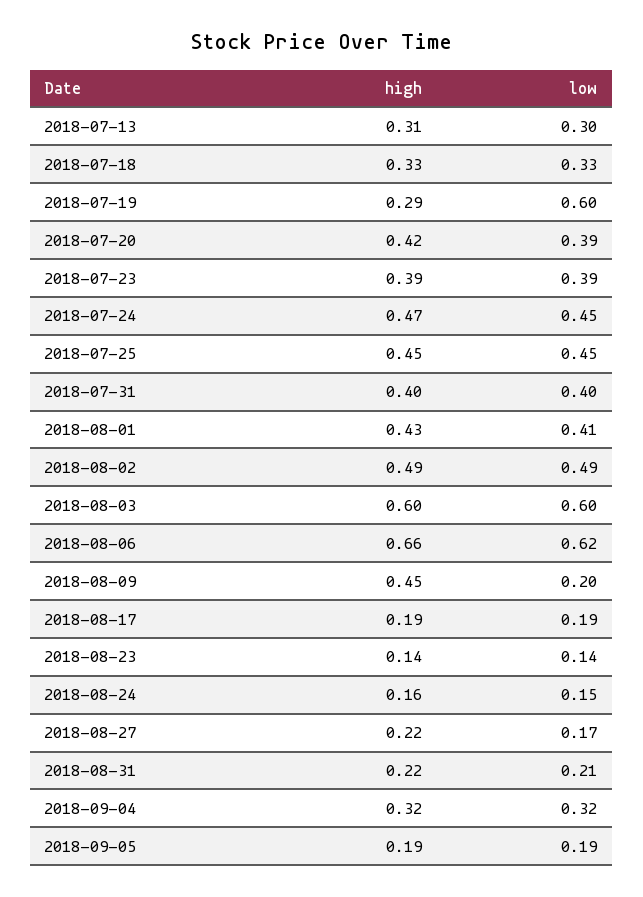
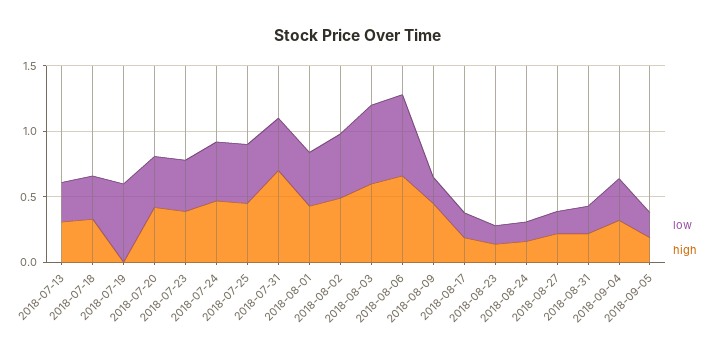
high, 2018-07-19: 0.29 -> 0
high, 2018-07-31: 0.4 -> 0.7

